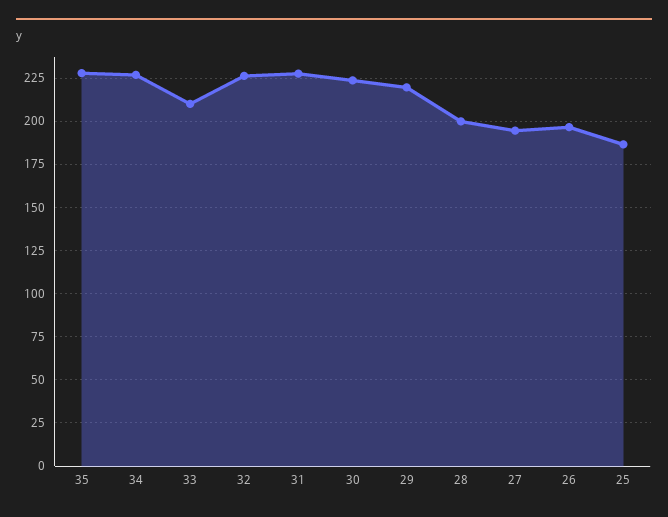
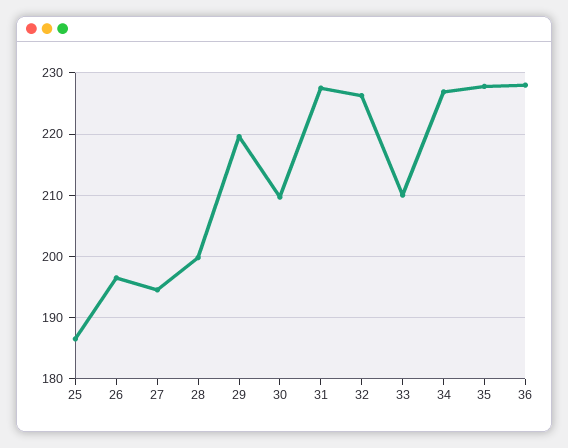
30: 225 -> 210
36: none -> 228

